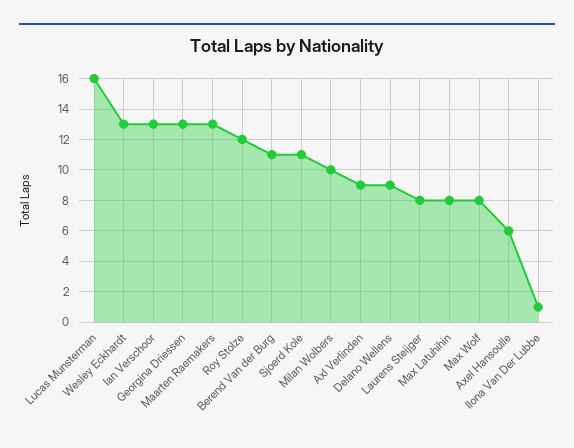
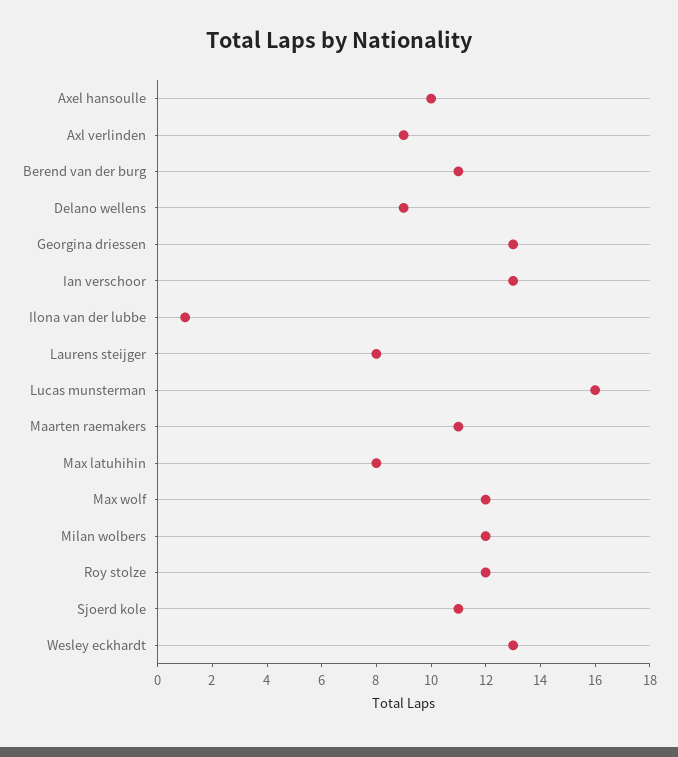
Maarten Raemakers: 13 -> 11
Milan Wolbers: 10 -> 12
Max Wolf: 8 -> 12
Axel Hansoulle: 6 -> 10

